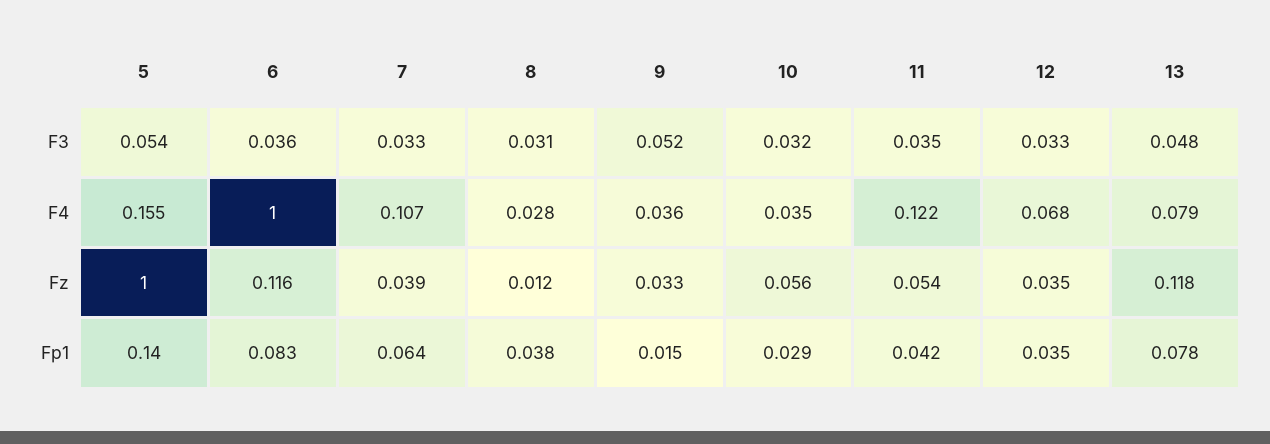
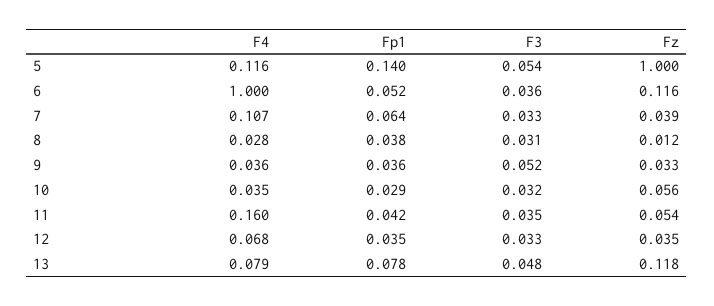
5, F4: 0.155 -> 0.116
11, F4: 0.122 -> 0.16
6, Fp1: 0.083 -> 0.052
9, Fp1: 0.015 -> 0.036

